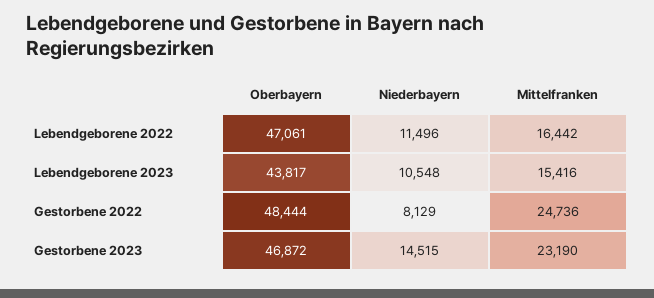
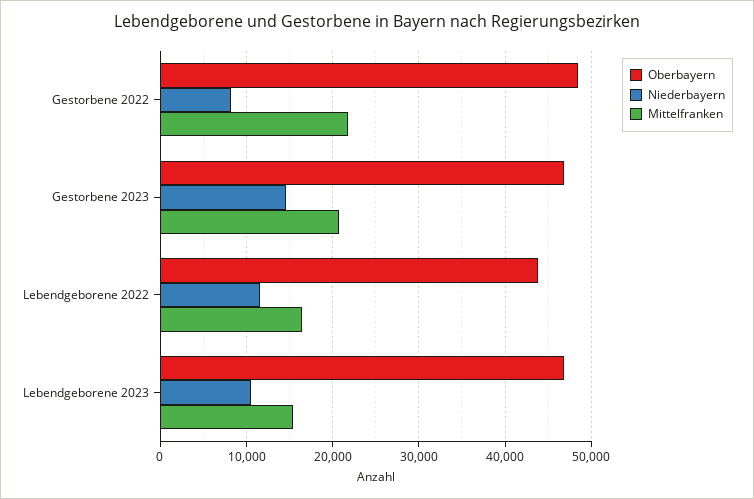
Oberbayern, Lebendgeborene 2022: 47061 -> 44000
Oberbayern, Lebendgeborene 2023: 43817 -> 47000
Mittelfranken, Gestorbene 2022: 24736 -> 22000
Mittelfranken, Gestorbene 2023: 23190 -> 21000

